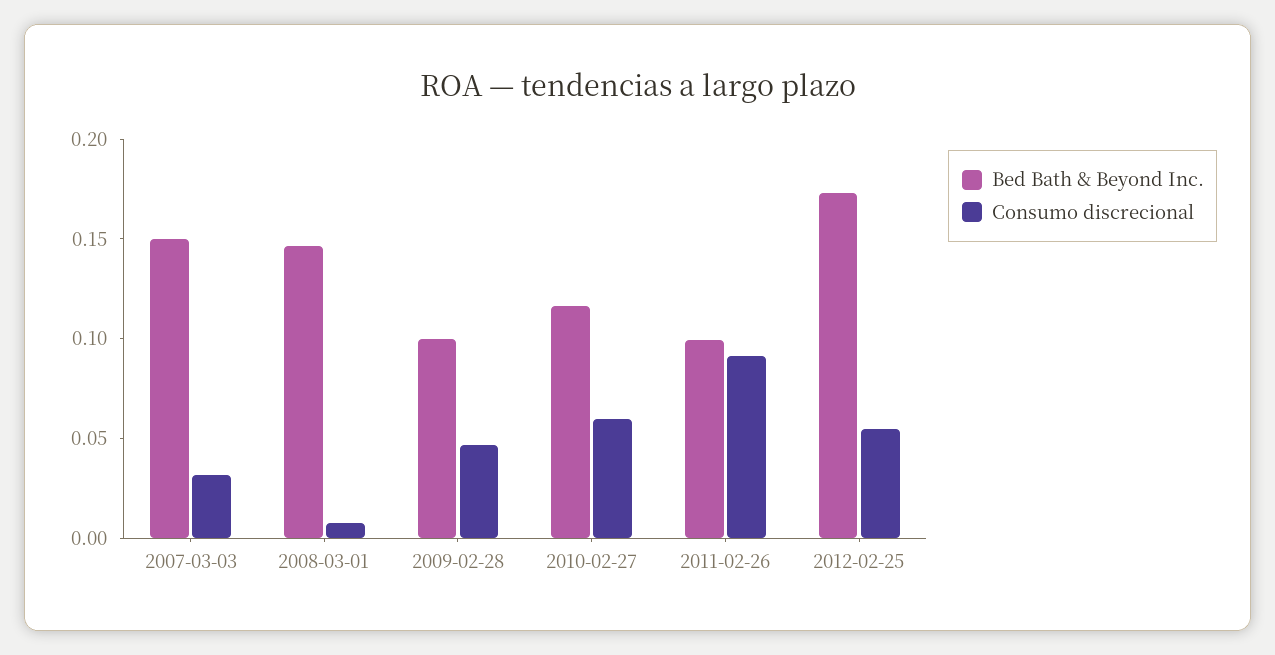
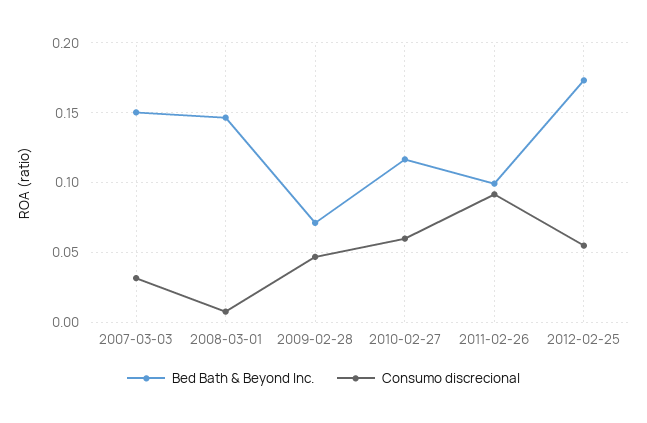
Bed Bath & Beyond Inc., 2009-02-28: 0.1 -> 0.07

